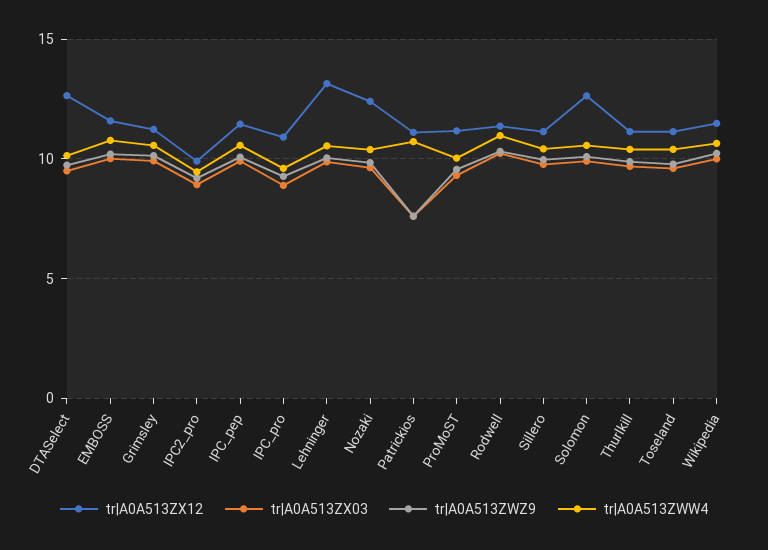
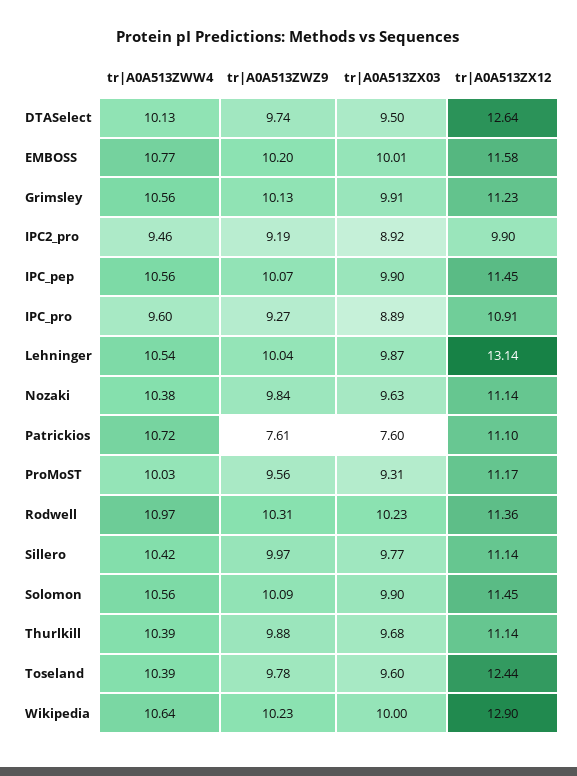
tr|A0A513ZX12, Nozaki: 12.5 -> 11.14
tr|A0A513ZX12, Solomon: 12.5 -> 11.45
tr|A0A513ZX12, Toseland: 11 -> 12.44
tr|A0A513ZX12, Wikipedia: 11.5 -> 12.9

